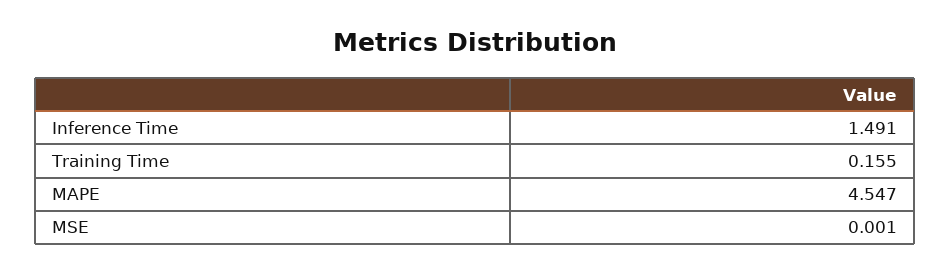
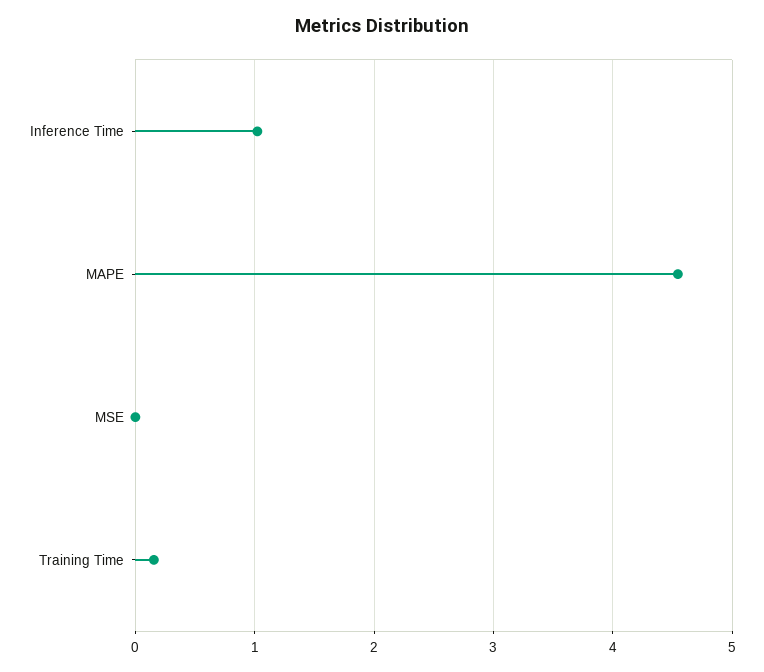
Inference Time: 1.491 -> 1

